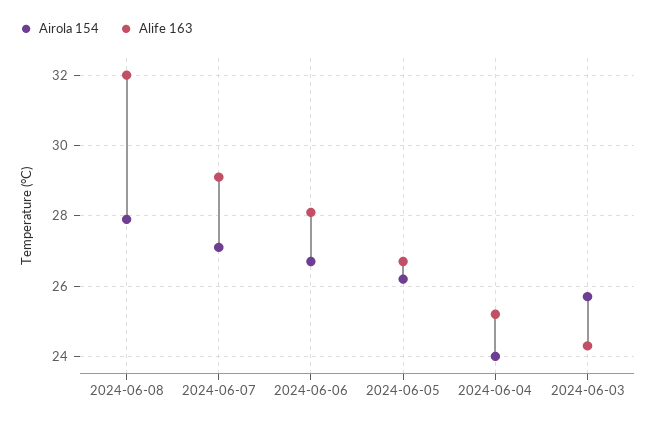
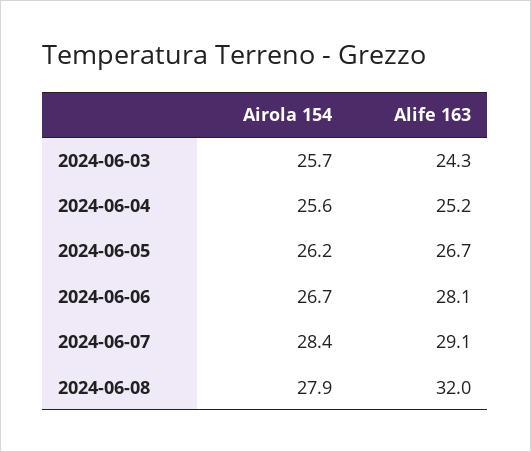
Airola 154, 2024-06-07: 27 -> 28.4
Airola 154, 2024-06-04: 24 -> 25.6

